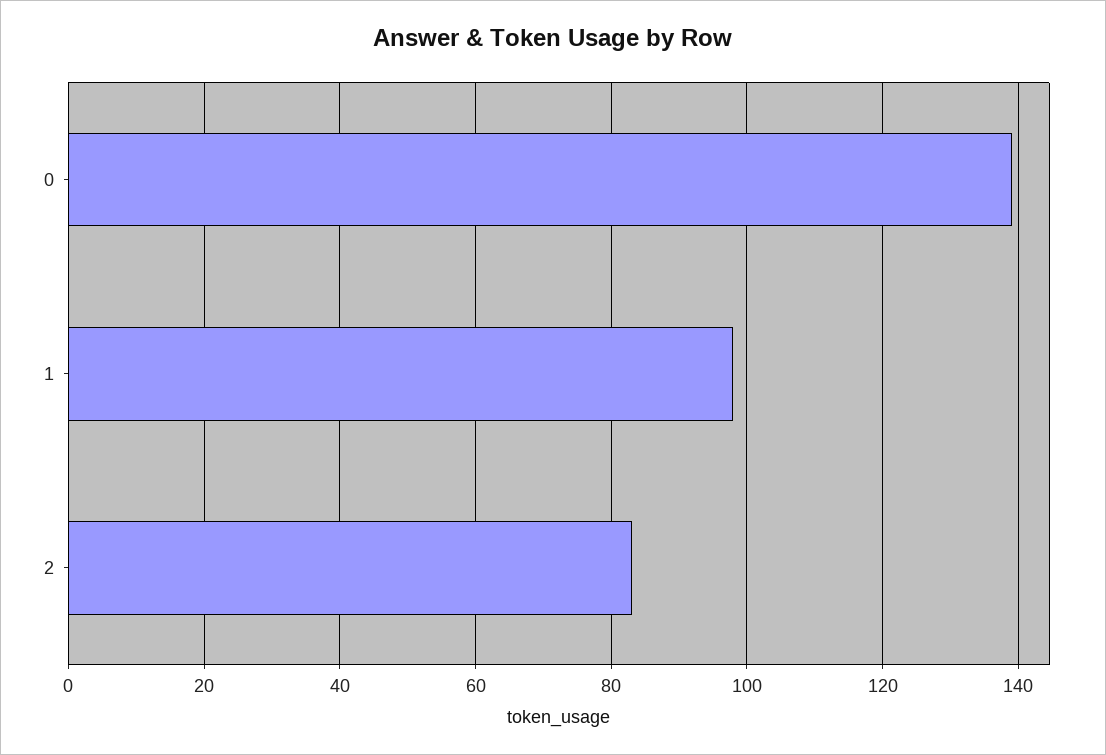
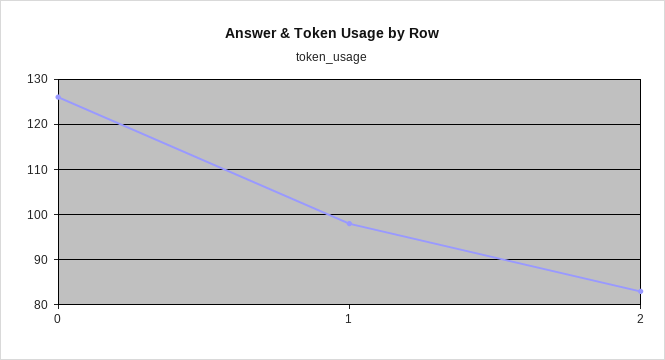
0: 140 -> 125

